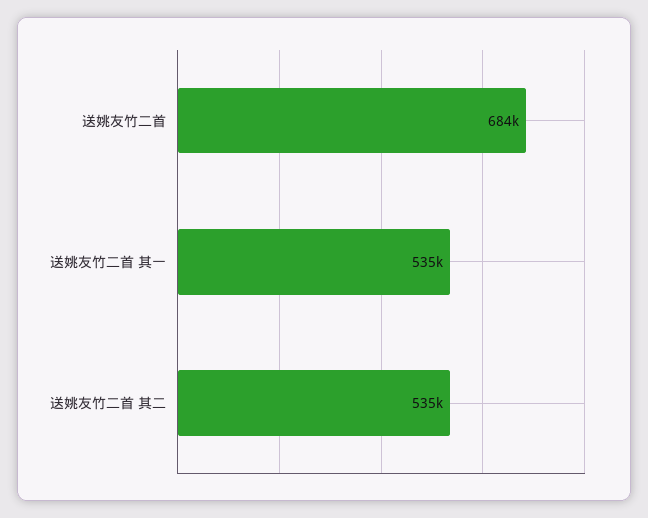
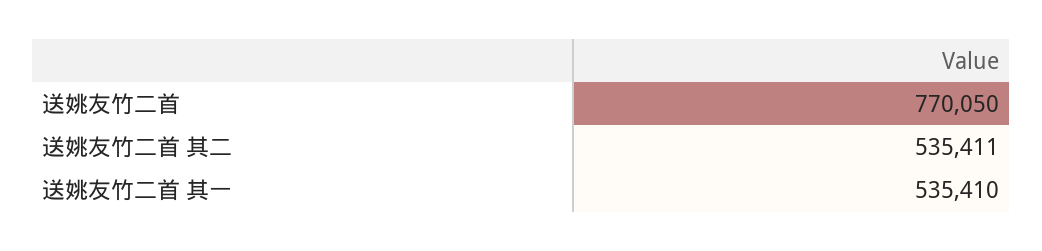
送姚友竹二首: 684000 -> 770050

